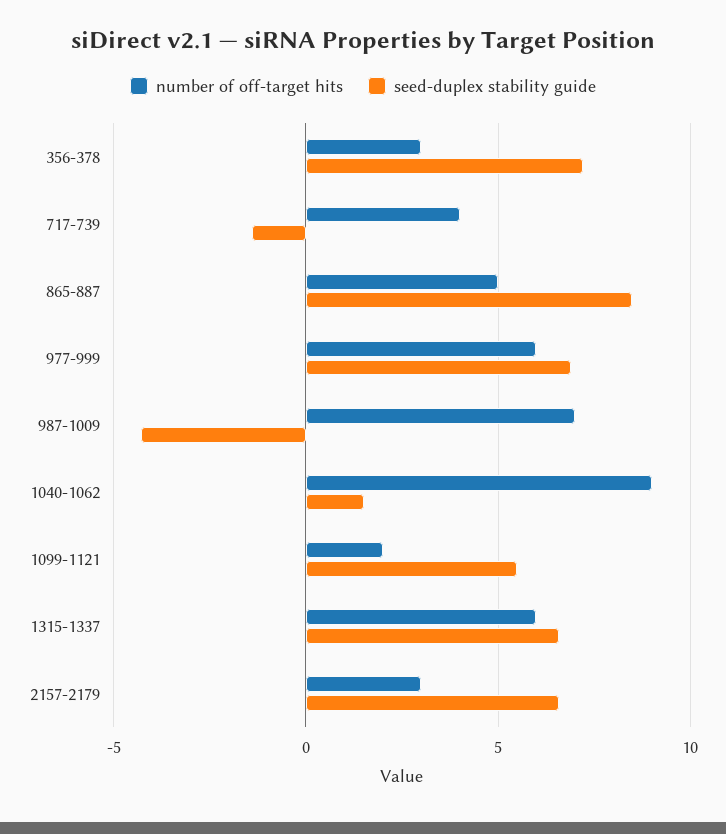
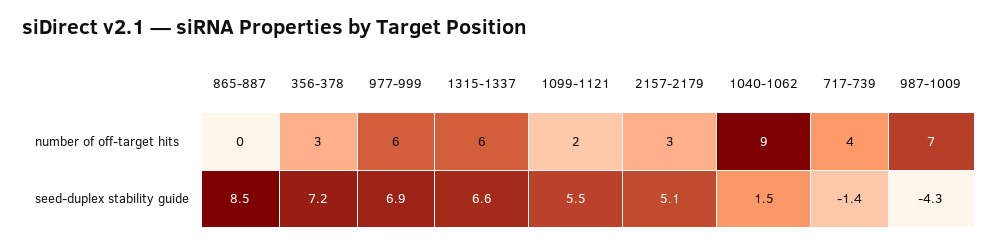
number of off-target hits, 865-887: 5 -> 0
seed-duplex stability guide, 2157-2179: 6.5 -> 5.1

